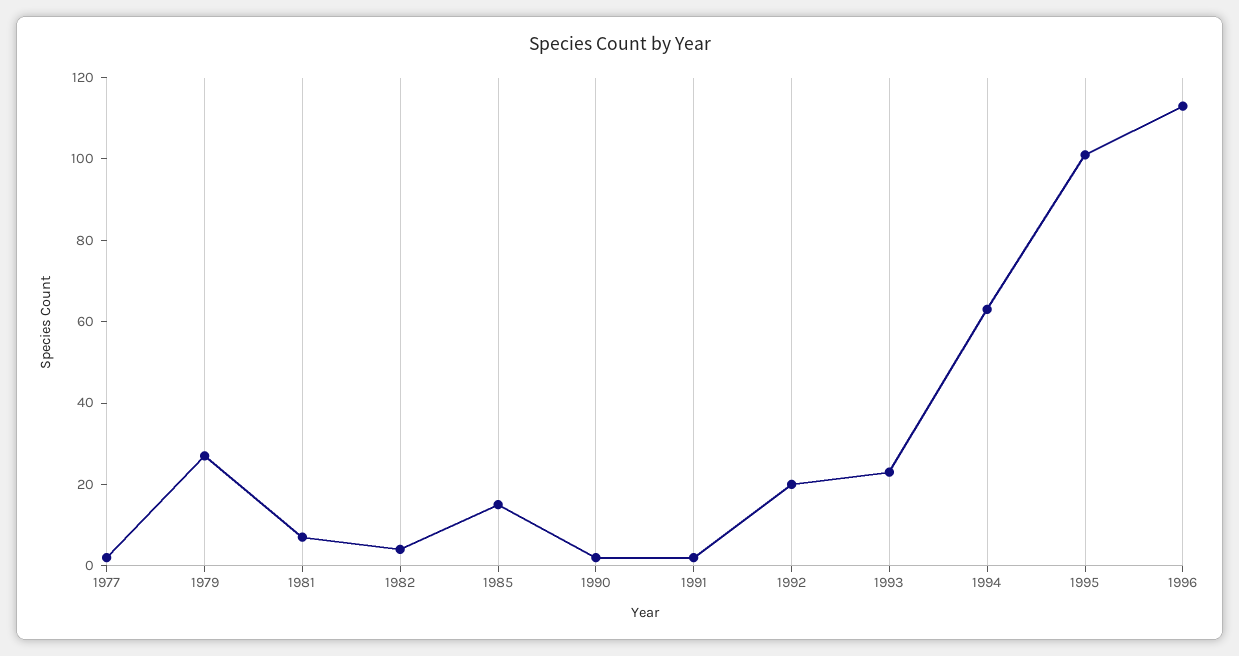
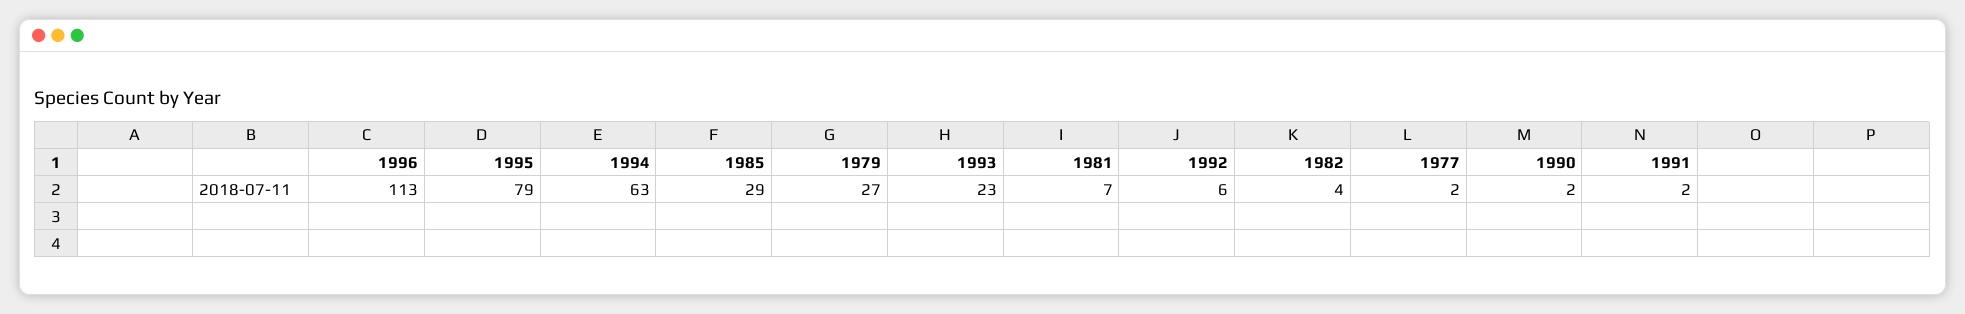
1985: 15 -> 29
1992: 20 -> 6
1995: 100 -> 79

